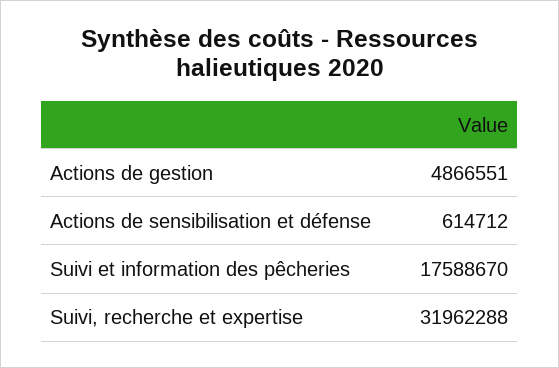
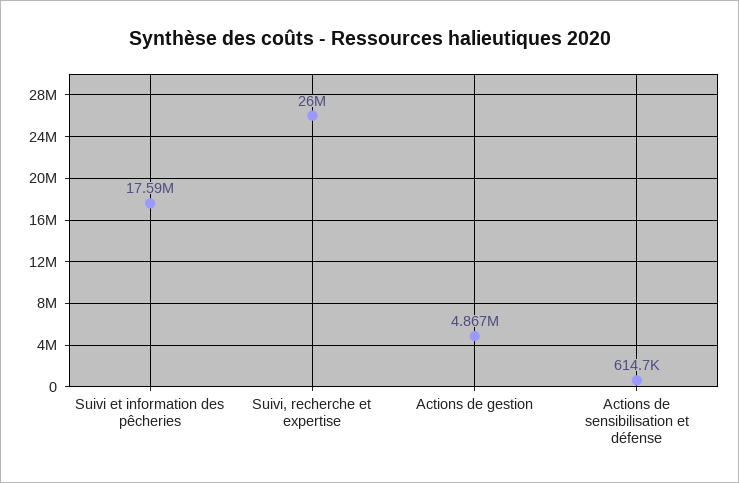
Suivi, recherche et expertise: 31962288 -> 26000000

